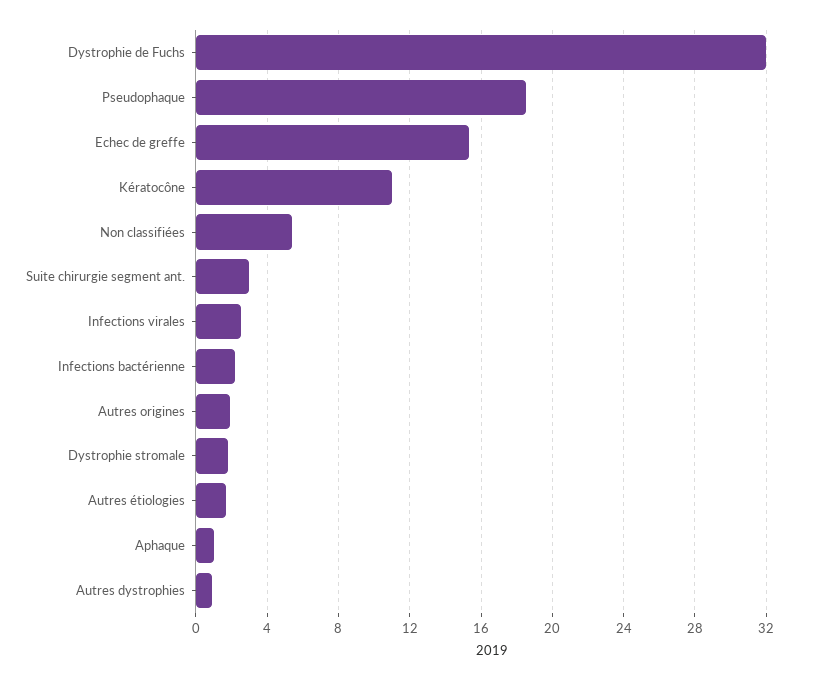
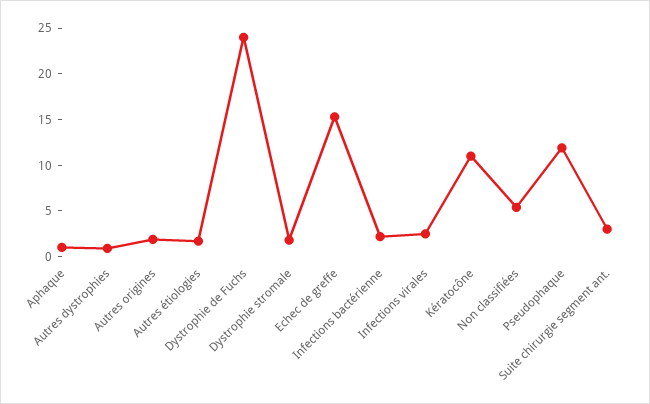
Dystrophie de Fuchs: 32 -> 24
Pseudophaque: 18.5 -> 12

